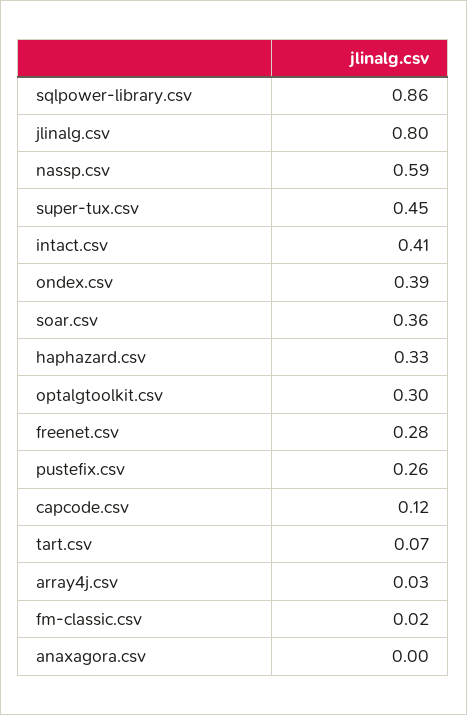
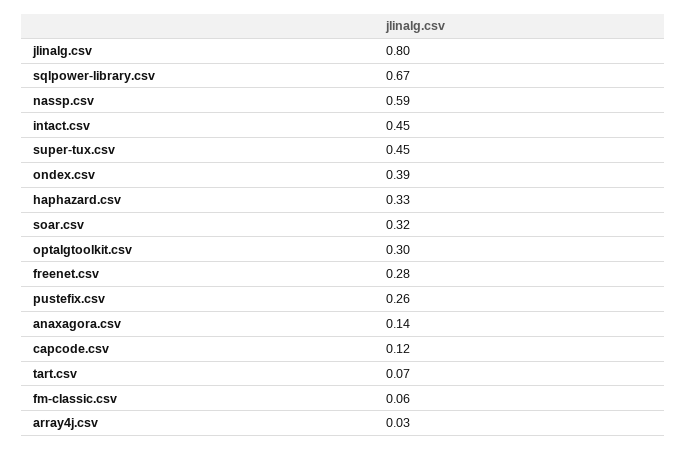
sqlpower-library.csv: 0.86 -> 0.67
intact.csv: 0.41 -> 0.45
soar.csv: 0.36 -> 0.32
fm-classic.csv: 0.02 -> 0.06
anaxagora.csv: 0 -> 0.14

